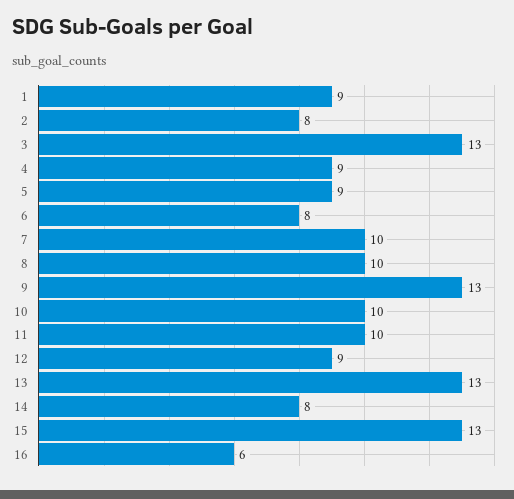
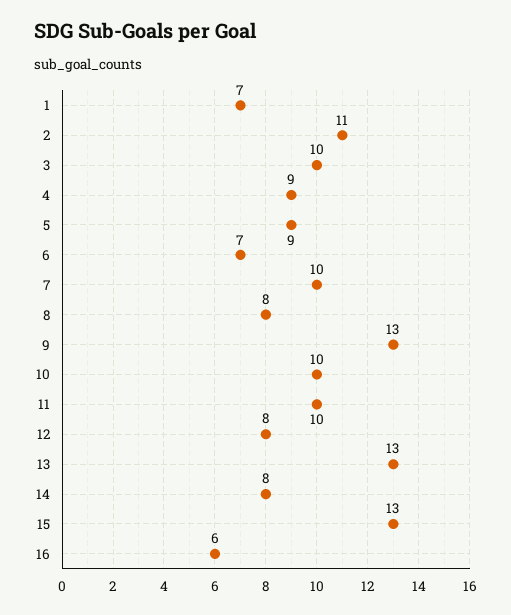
1: 9 -> 7
2: 8 -> 11
3: 13 -> 10
6: 8 -> 7
8: 10 -> 8
12: 9 -> 8

